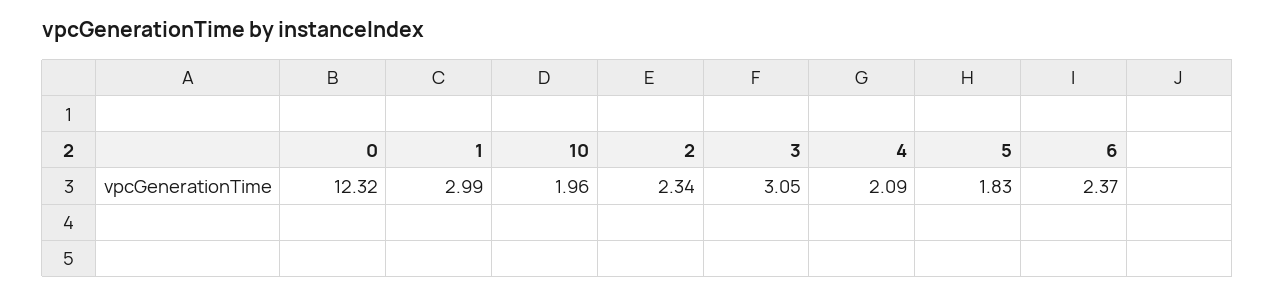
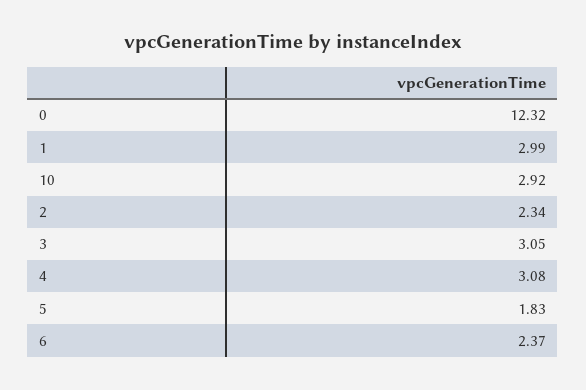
10: 1.96 -> 2.92
4: 2.09 -> 3.08

